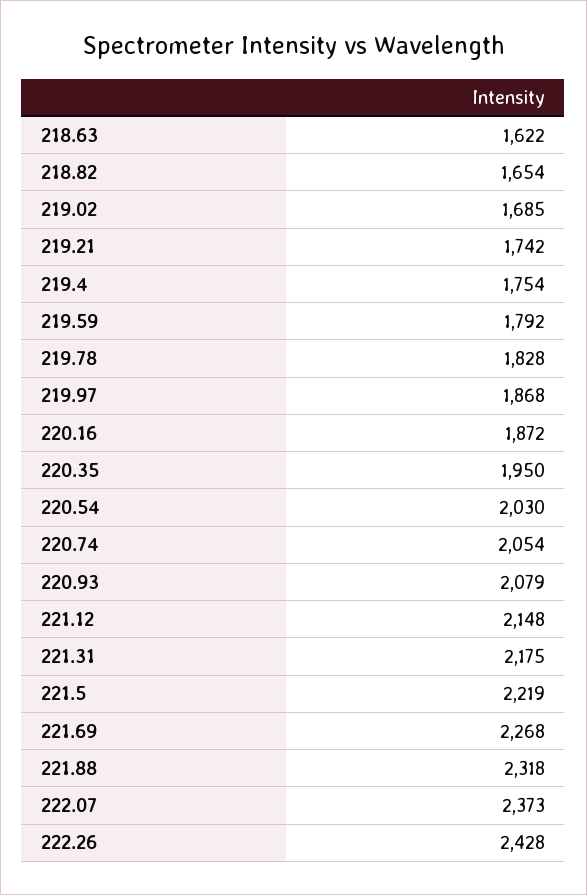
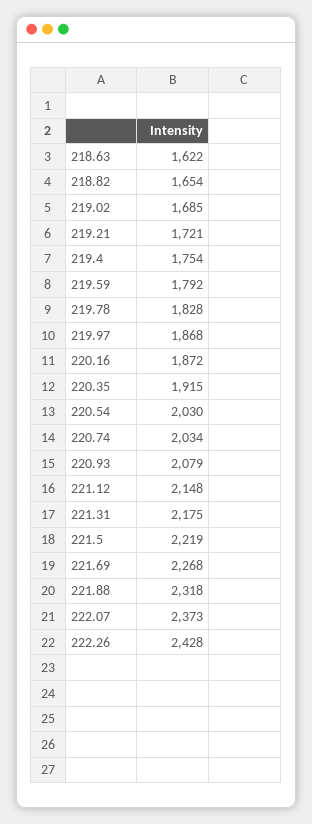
219.21: 1742 -> 1721
220.35: 1950 -> 1915
220.74: 2054 -> 2034

